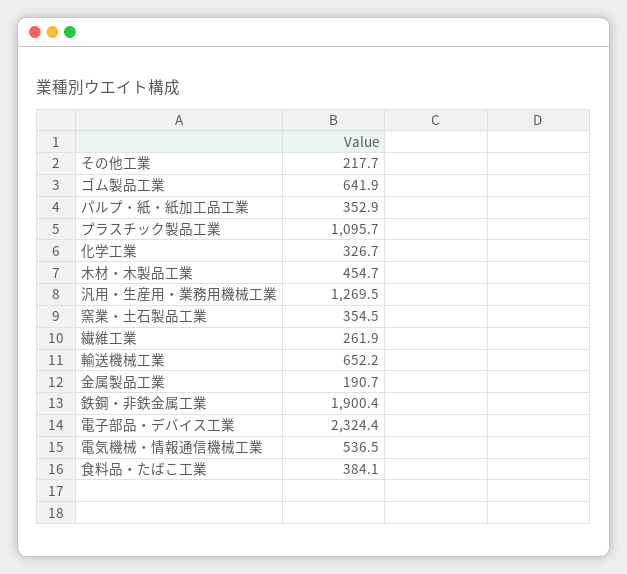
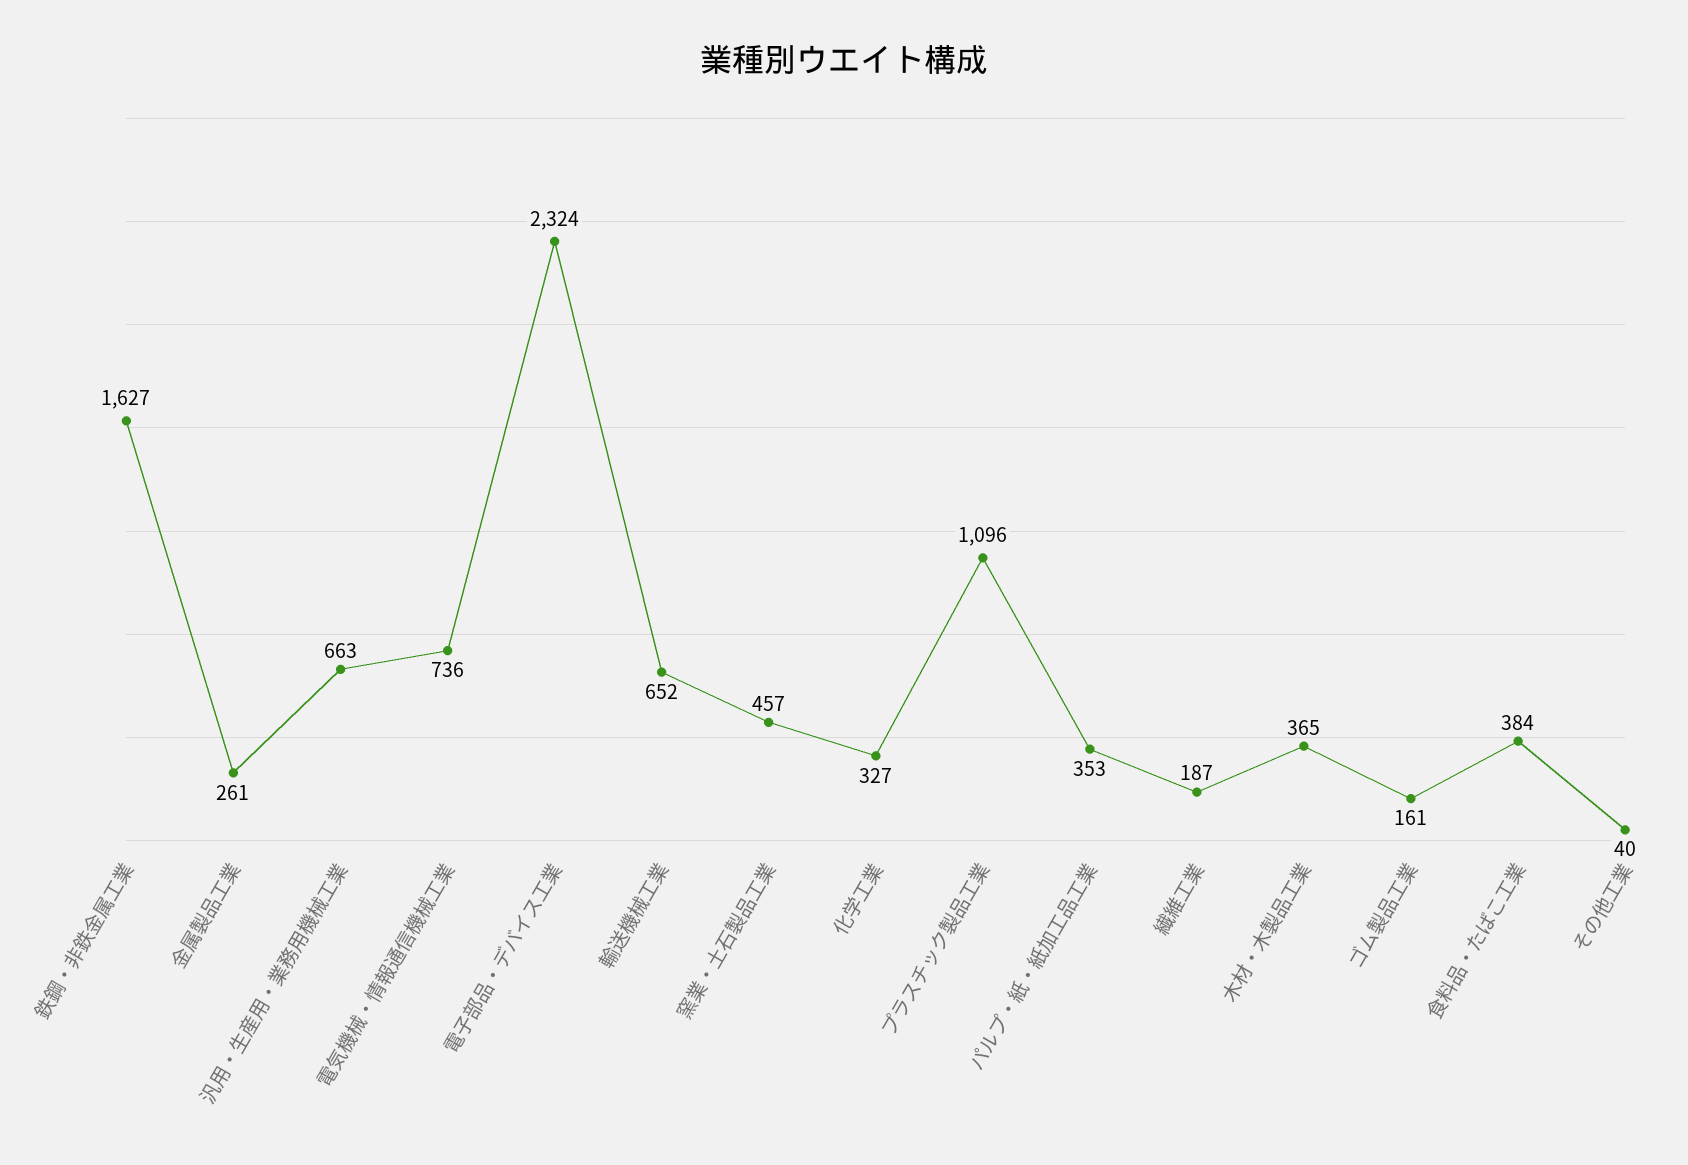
その他工業: 217.7 -> 40
ゴム製品工業: 641.9 -> 161
木材・木製品工業: 454.7 -> 365
汎用・生産用・業務用機械工業: 1269.5 -> 663
窯業・土石製品工業: 354.5 -> 457
繊維工業: 261.9 -> 187
金属製品工業: 190.7 -> 261
鉄鋼・非鉄金属工業: 1900.4 -> 1627
電気機械・情報通信機械工業: 536.5 -> 736

